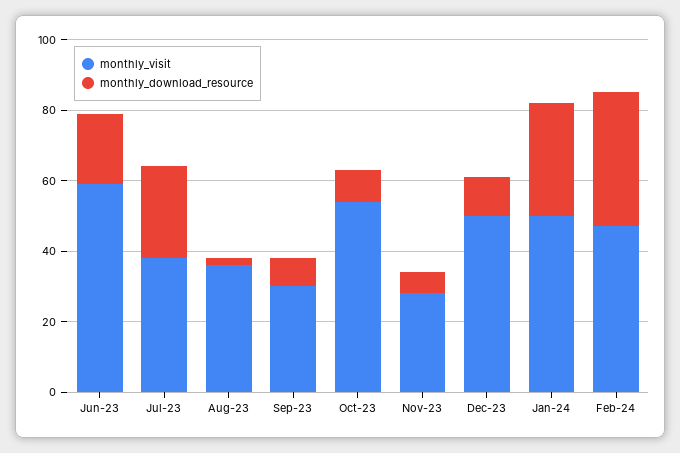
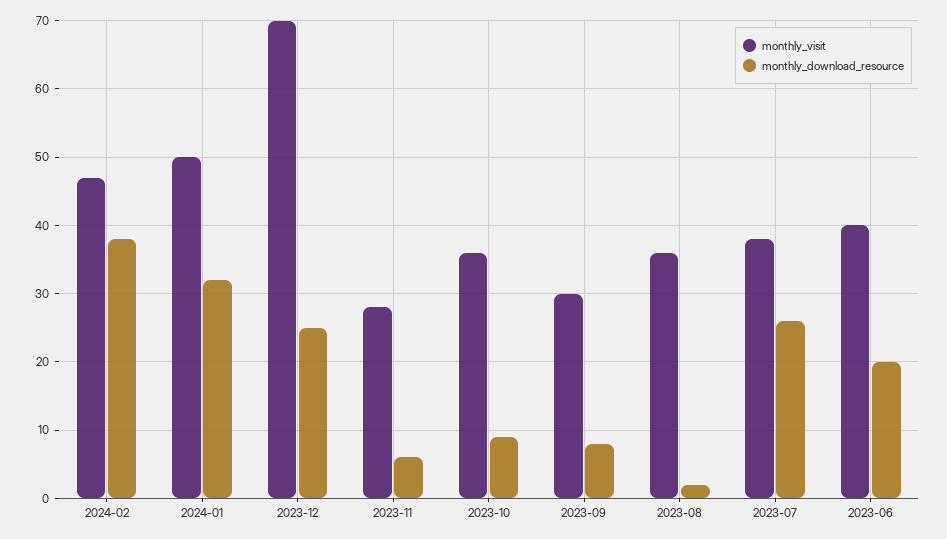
monthly_visit, Jun-23: 60 -> 40
monthly_visit, Oct-23: 55 -> 36
monthly_visit, Dec-23: 50 -> 70
monthly_download_resource, Dec-23: 10 -> 25

